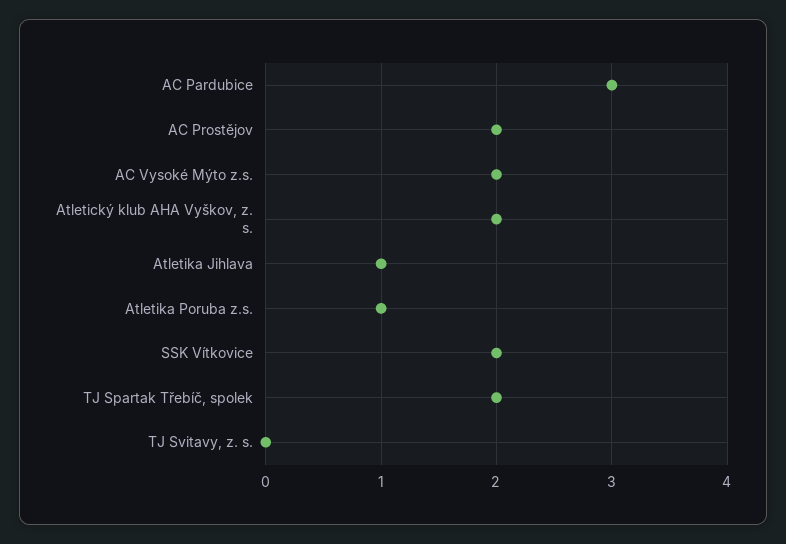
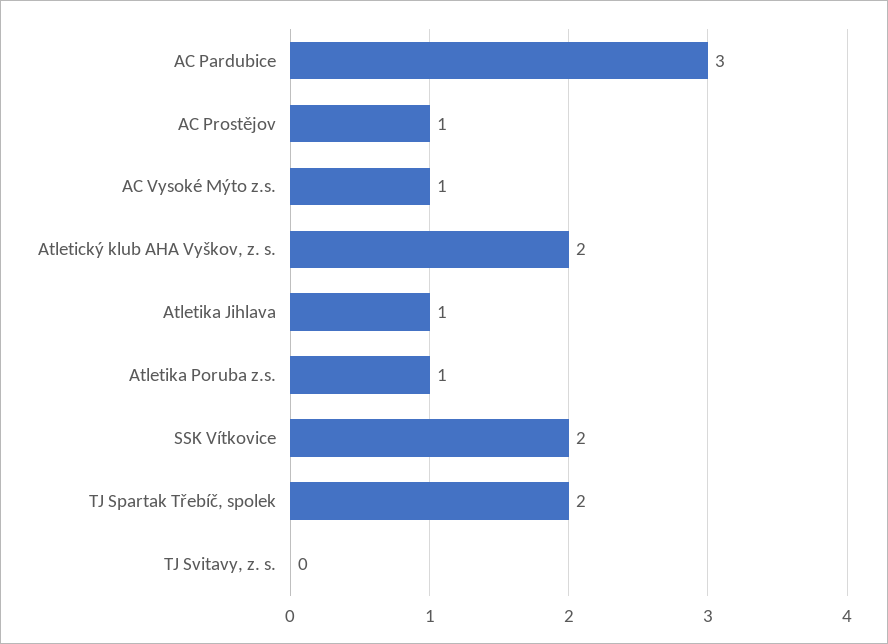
AC Prostějov: 2 -> 1
AC Vysoké Mýto z.s.: 2 -> 1

